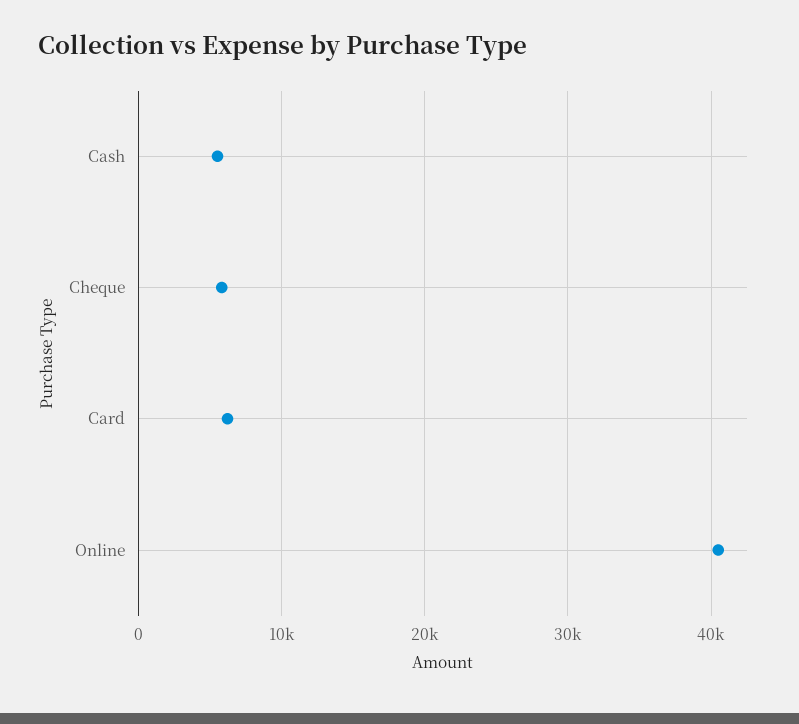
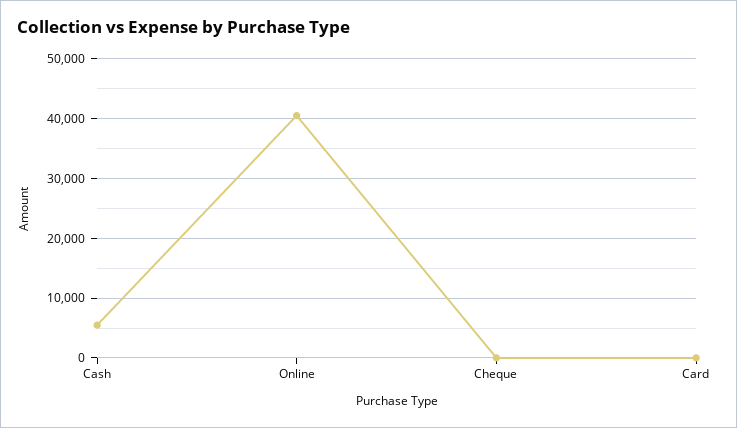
Cheque: 6000 -> 0
Card: 6000 -> 0

